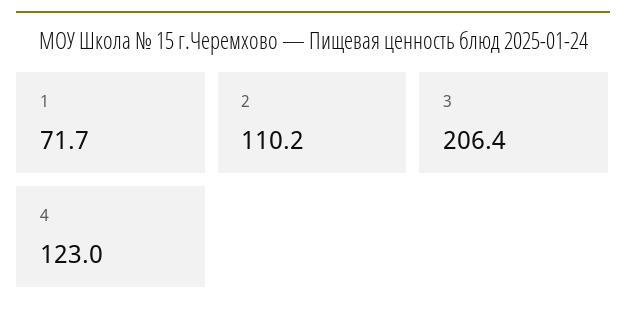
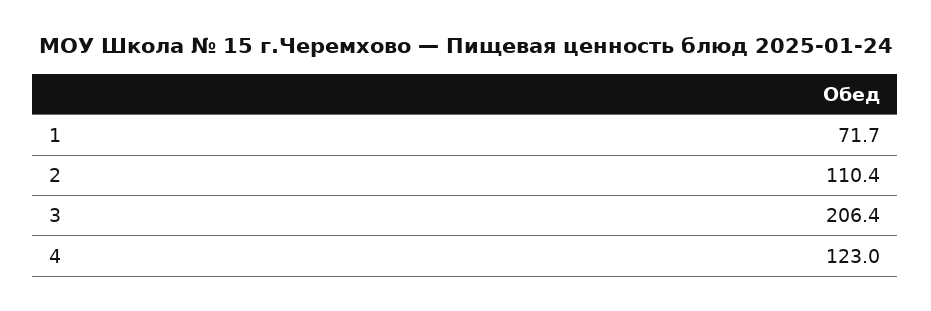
2: 110.2 -> 110.4

